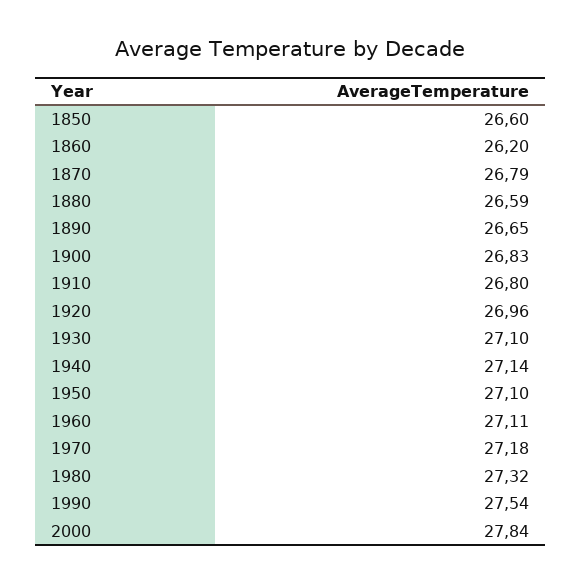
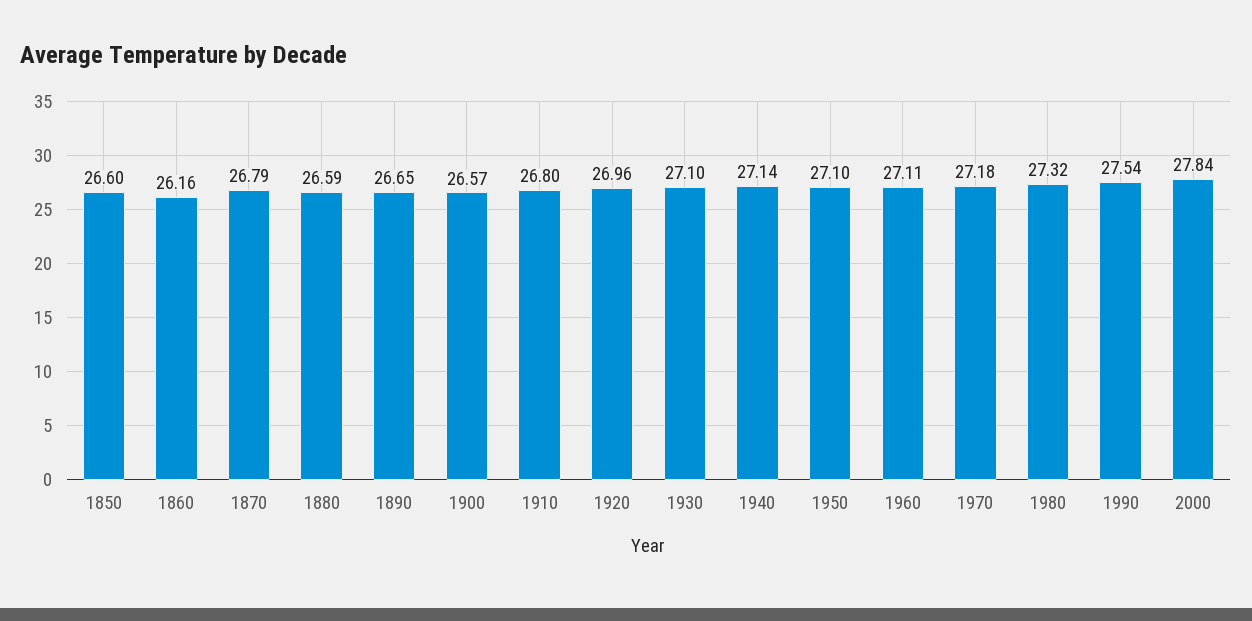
1860: 26.2 -> 26.16
1900: 26.83 -> 26.57

